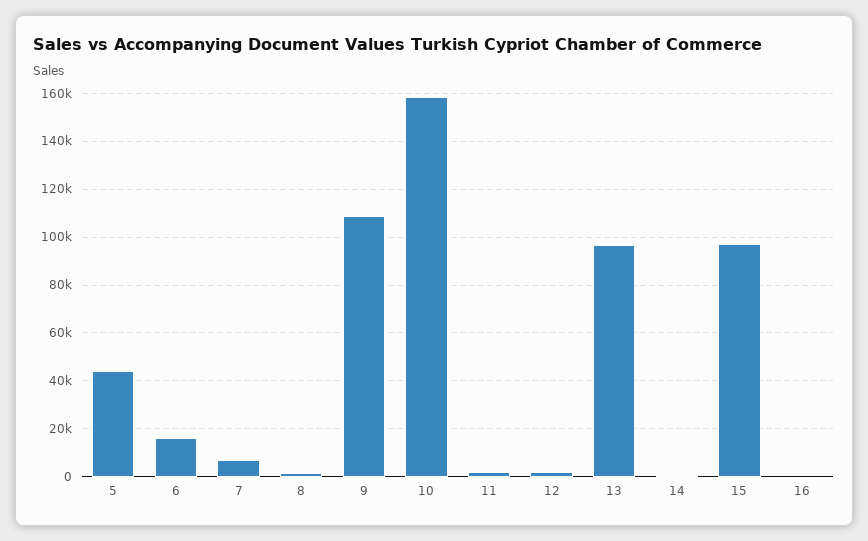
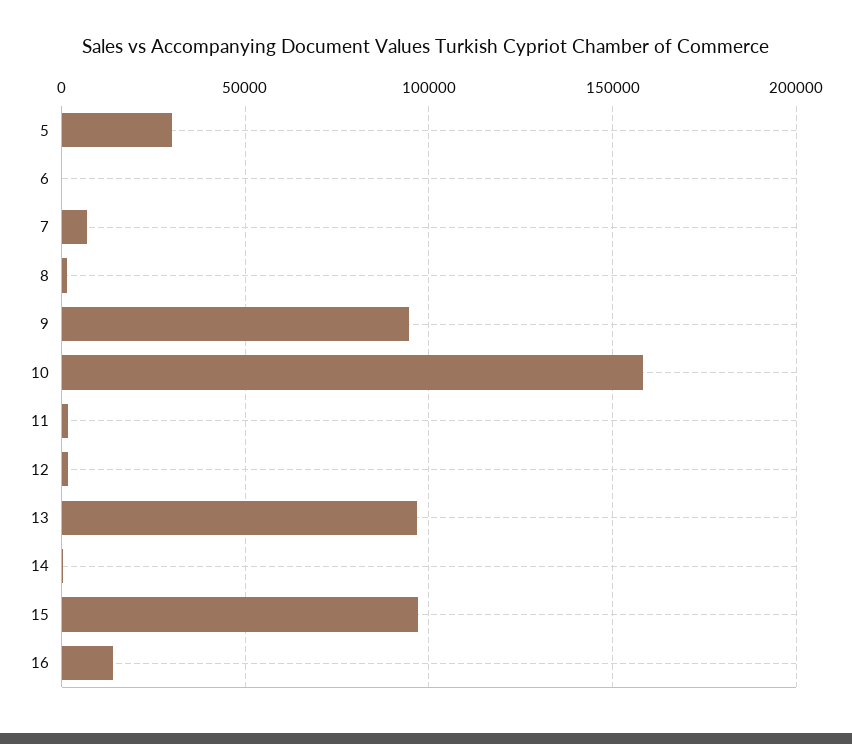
5: 45000 -> 30000
6: 15000 -> 0
9: 110000 -> 95000
16: 0 -> 15000

